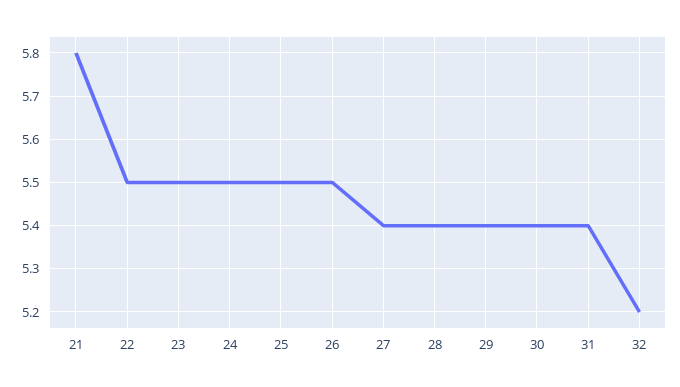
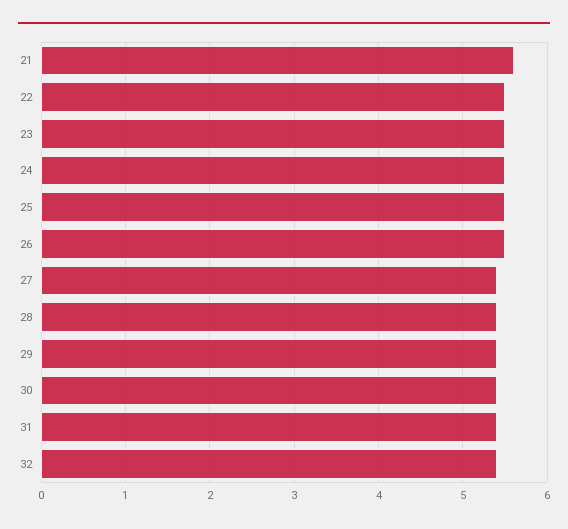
21: 5.8 -> 5.6
32: 5.2 -> 5.4

